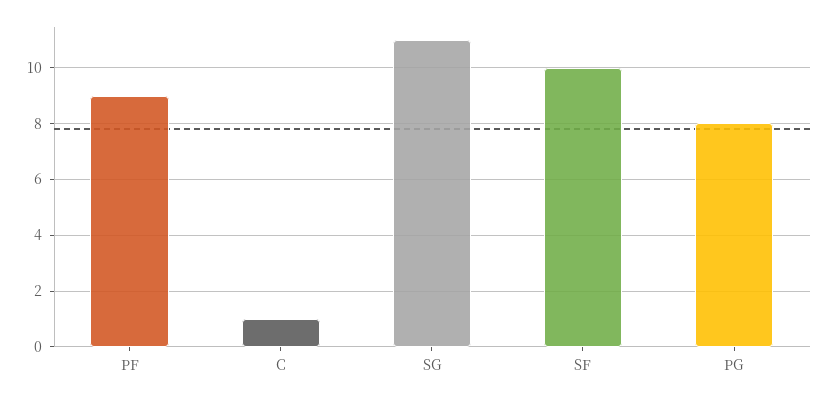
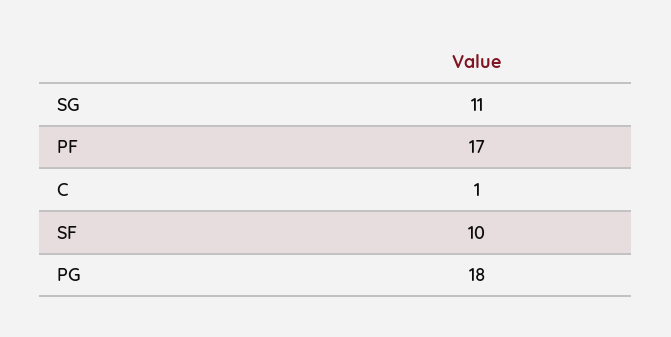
PF: 9 -> 17
PG: 8 -> 18

